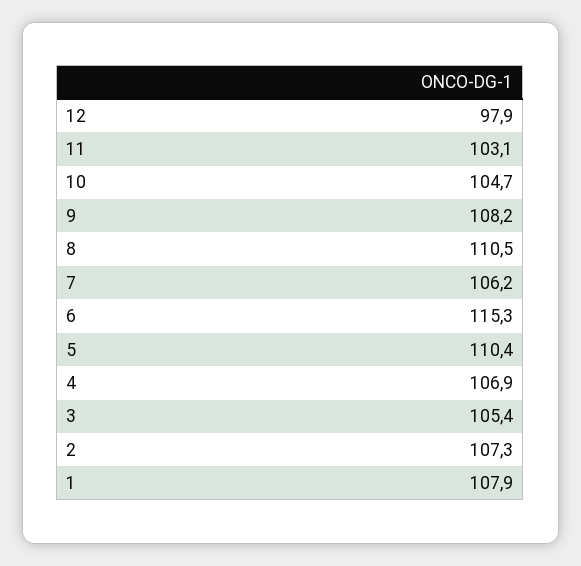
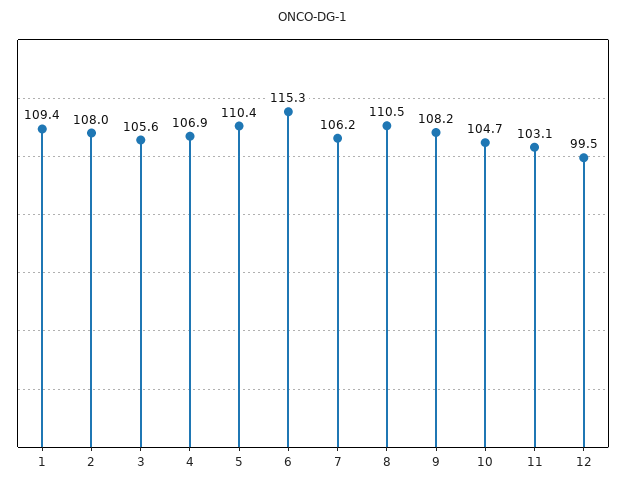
12: 97.9 -> 99.5
3: 105.4 -> 105.6
2: 107.3 -> 108
1: 107.9 -> 109.4

